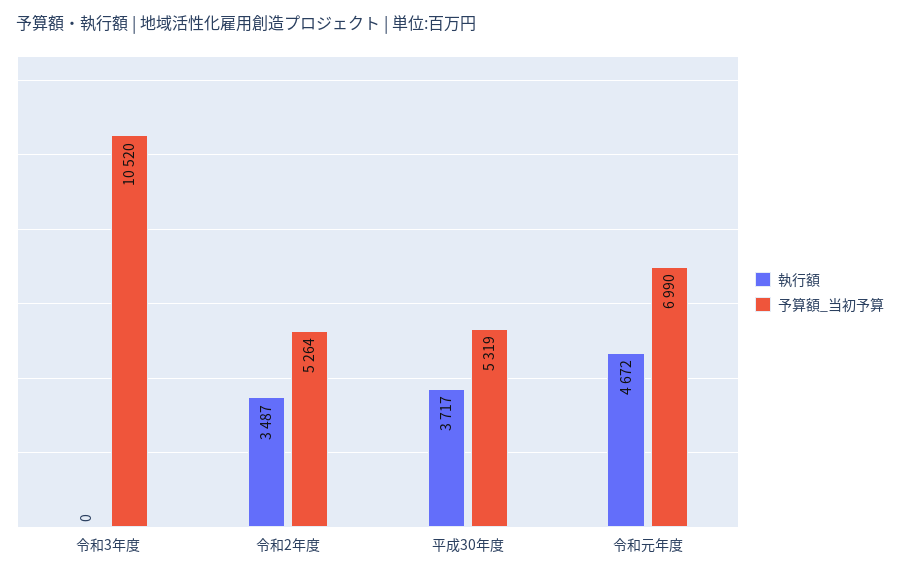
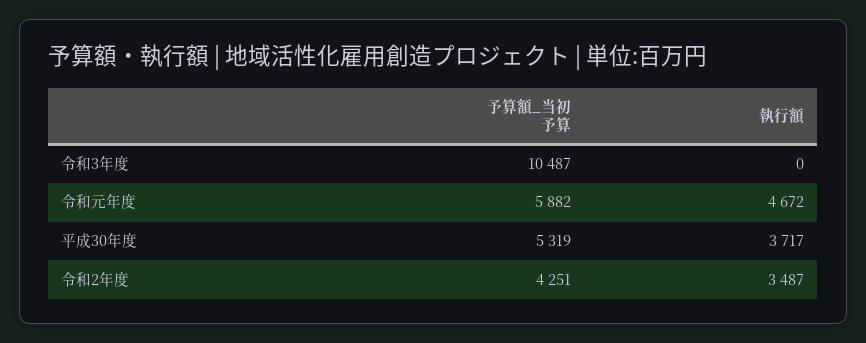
予算額_当初予算, 令和3年度: 10520 -> 10487
予算額_当初予算, 令和2年度: 5264 -> 4251
予算額_当初予算, 令和元年度: 6990 -> 5882

